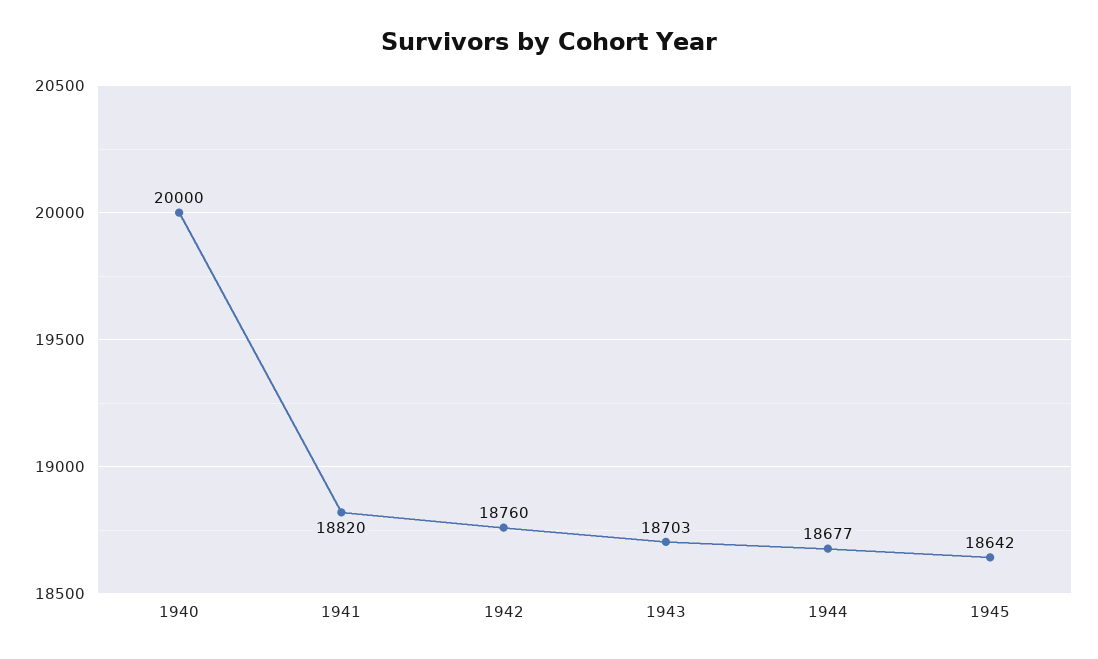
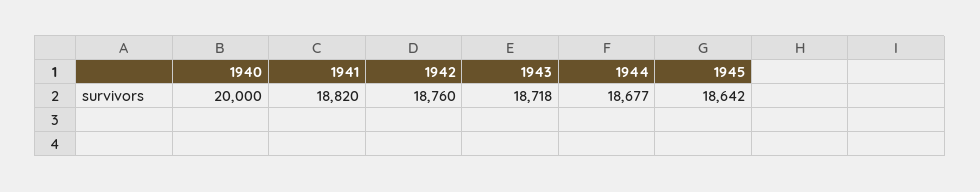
1943: 18703 -> 18718

